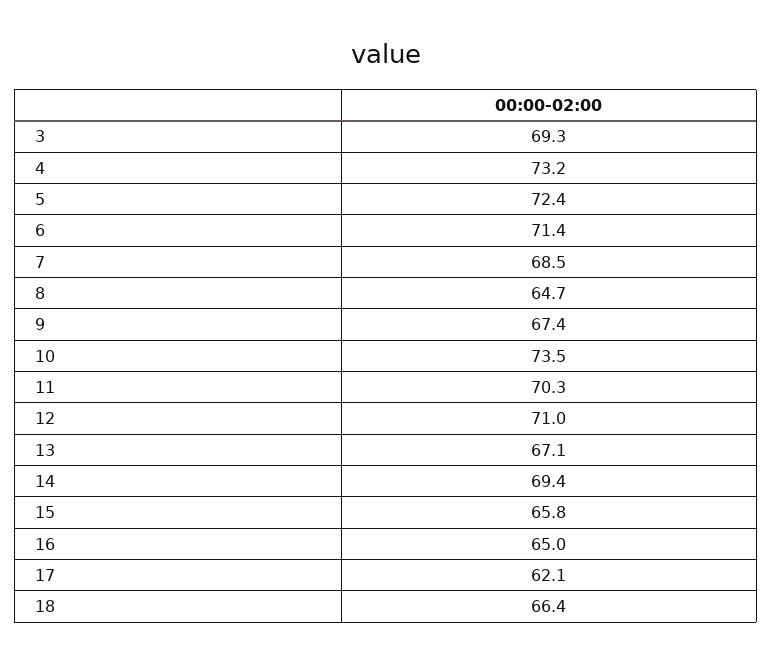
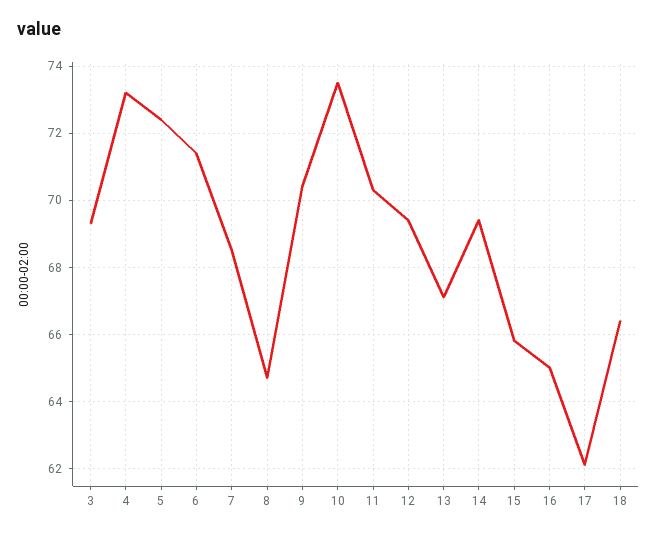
9: 67.4 -> 70.5
12: 71 -> 69.5

